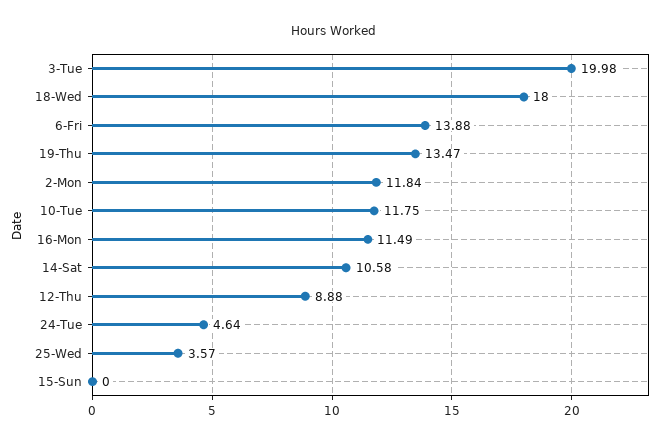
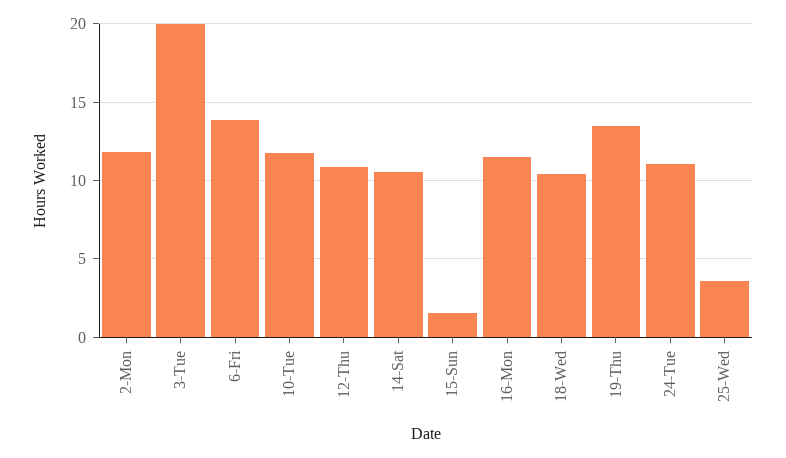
18-Wed: 18 -> 10.5
12-Thu: 8.88 -> 11
24-Tue: 4.64 -> 11
15-Sun: 0 -> 1.5

